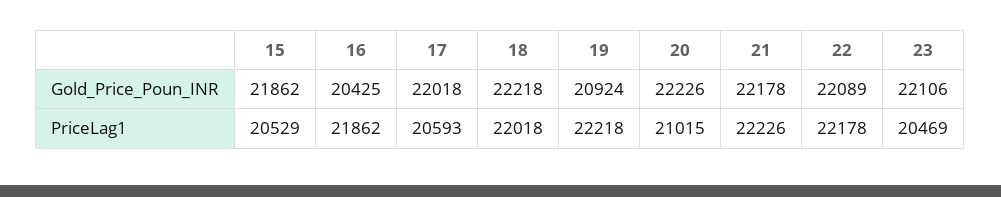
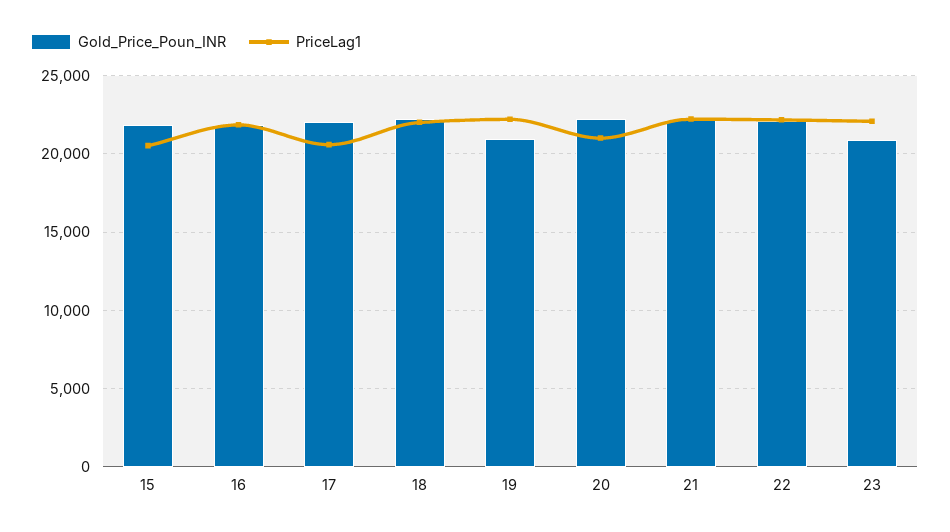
Gold_Price_Poun_INR, 16: 20425 -> 22000
Gold_Price_Poun_INR, 23: 22106 -> 21000
PriceLag1, 23: 20469 -> 22000

